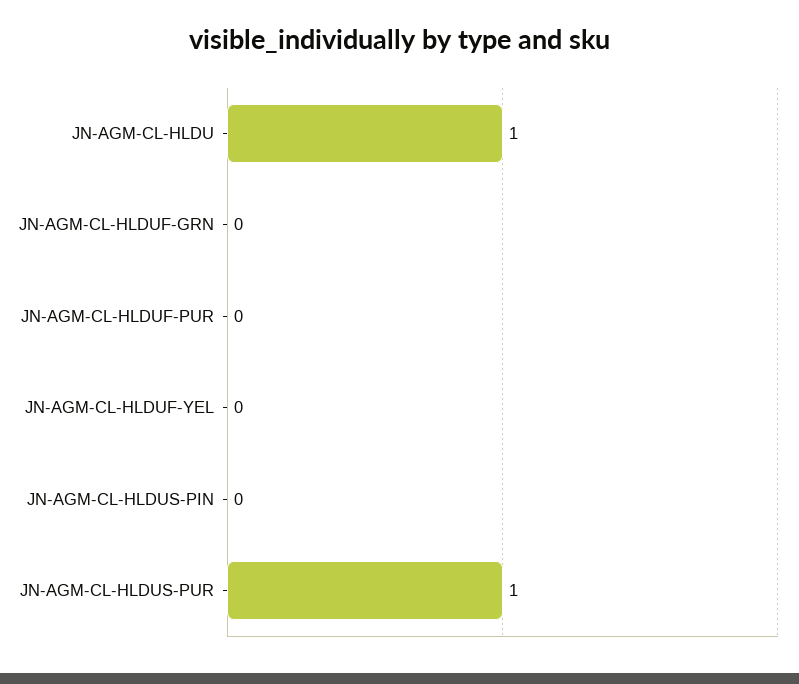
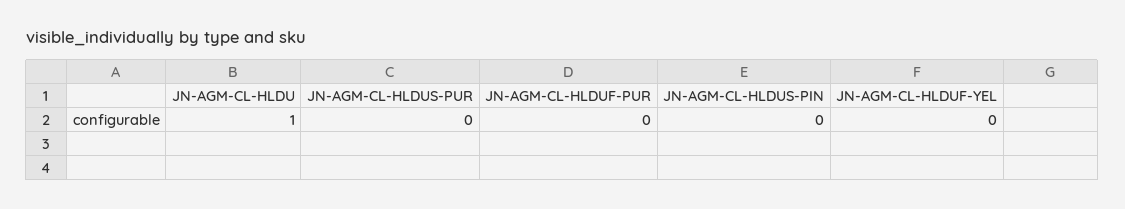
JN-AGM-CL-HLDUF-GRN: 0 -> none
JN-AGM-CL-HLDUS-PUR: 1 -> 0

